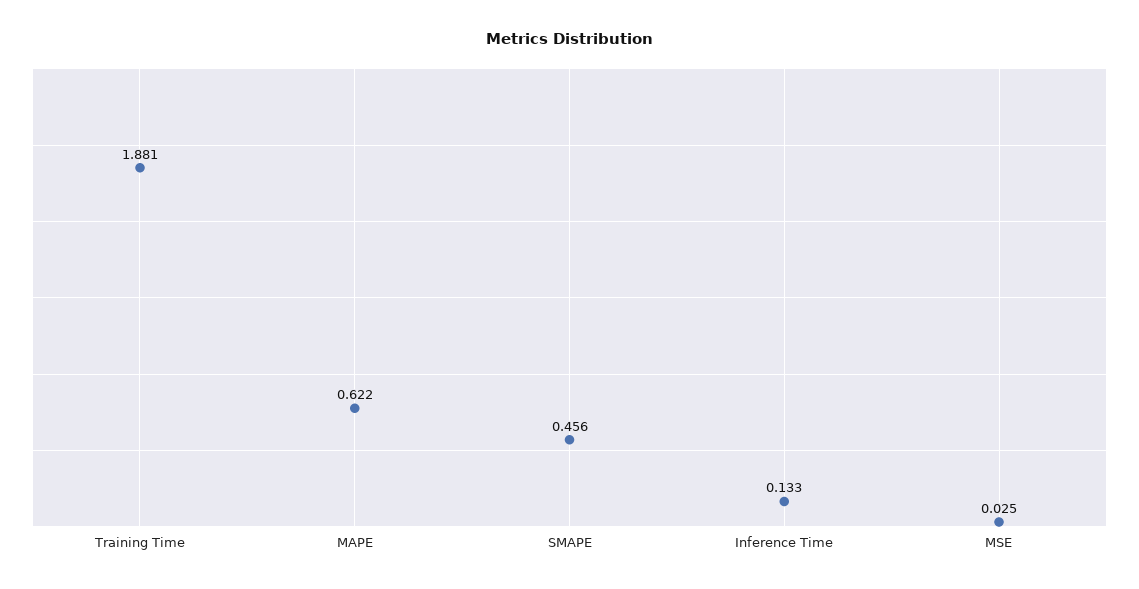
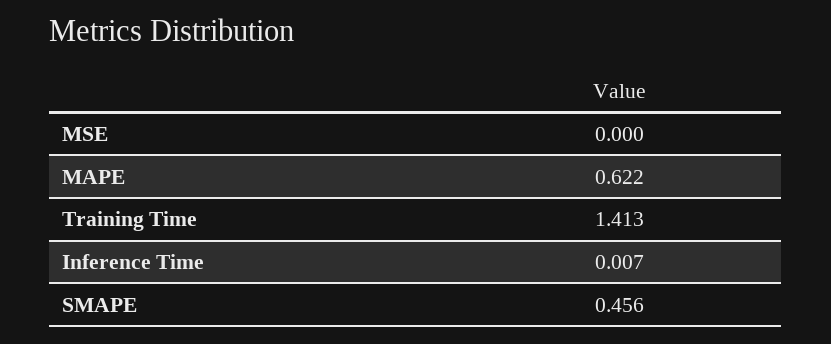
Training Time: 1.881 -> 1.413
Inference Time: 0.133 -> 0.007
MSE: 0.025 -> 0

